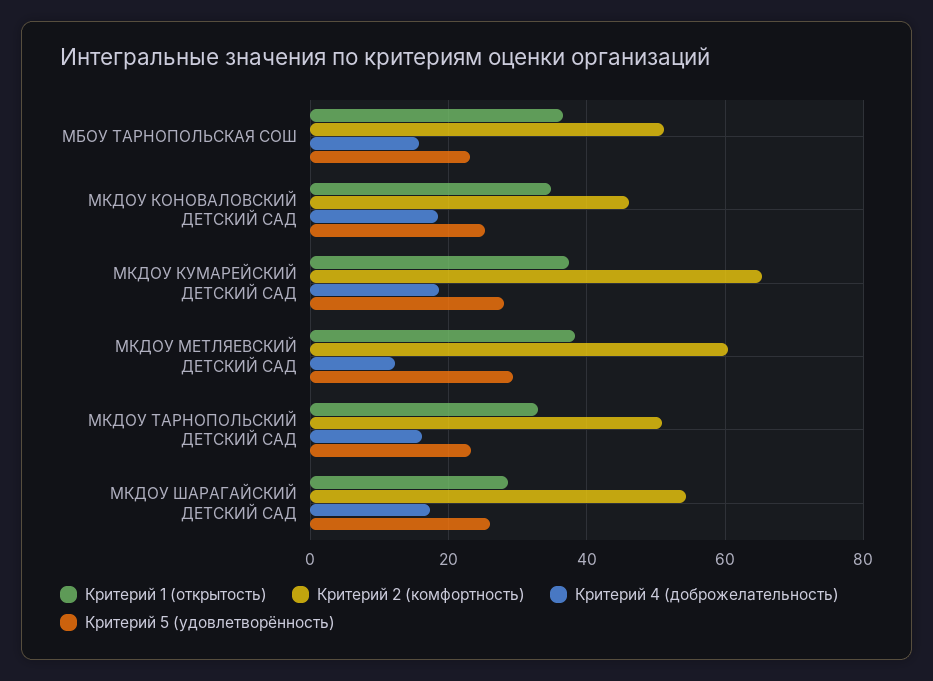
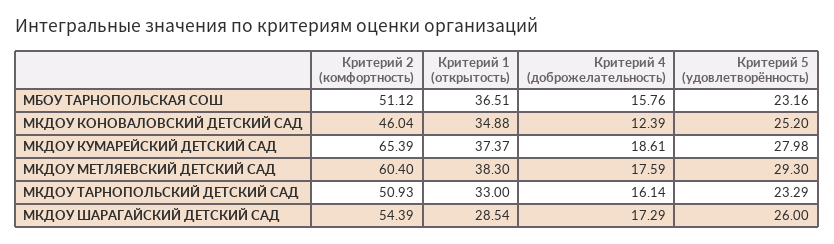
Критерий 4 (доброжелательность), МКДОУ КОНОВАЛОВСКИЙ ДЕТСКИЙ САД: 18 -> 12.39
Критерий 4 (доброжелательность), МКДОУ МЕТЛЯЕВСКИЙ ДЕТСКИЙ САД: 12 -> 17.59

